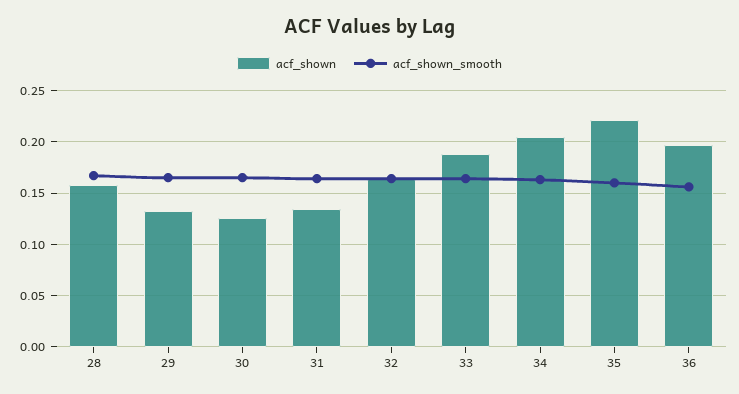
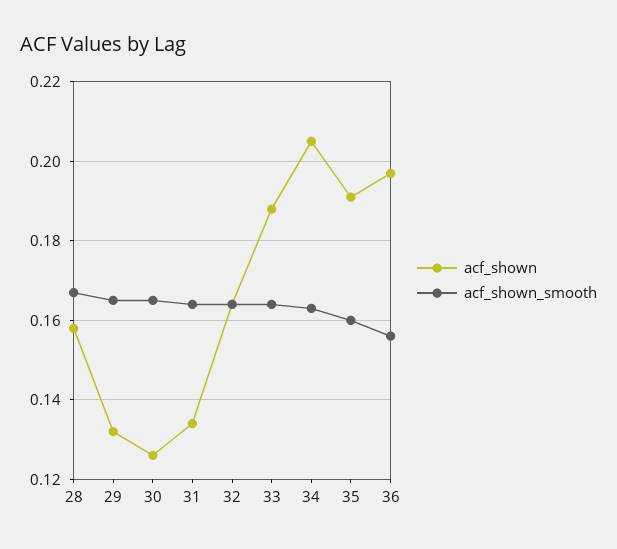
acf_shown, 35: 0.22 -> 0.19

